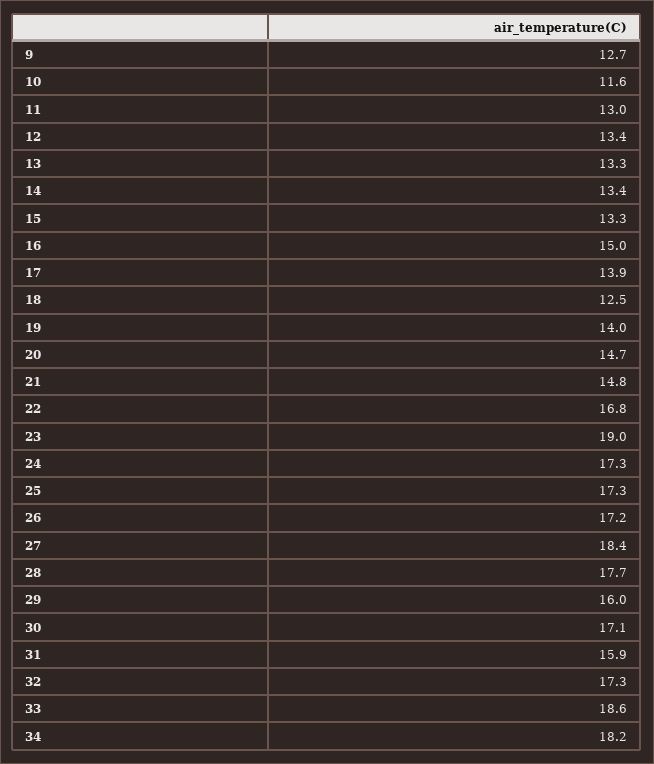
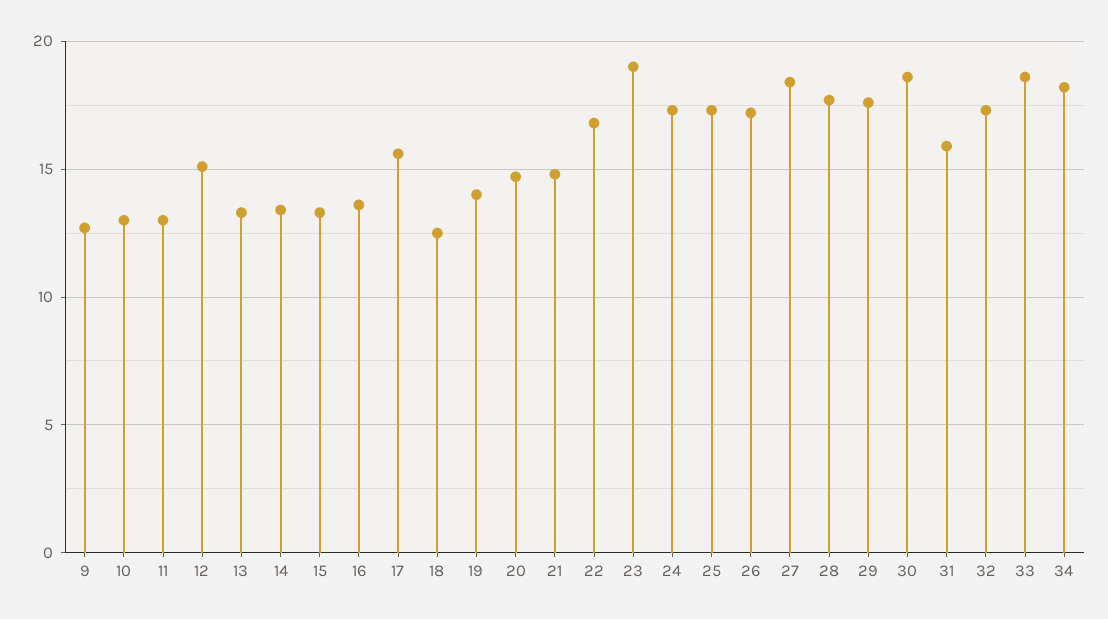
10: 11.6 -> 13
12: 13.4 -> 15
16: 15 -> 13.5
17: 13.9 -> 15.5
29: 16 -> 17.5
30: 17.1 -> 18.5

